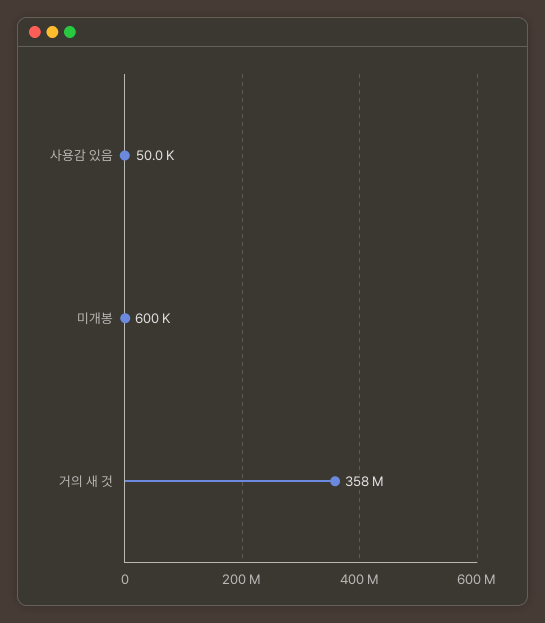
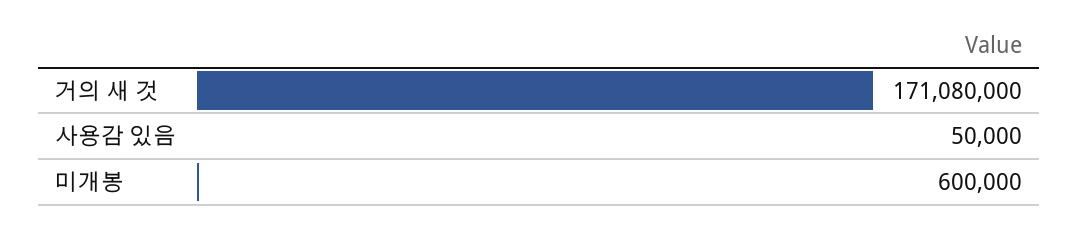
거의 새 것: 358000000 -> 171080000

